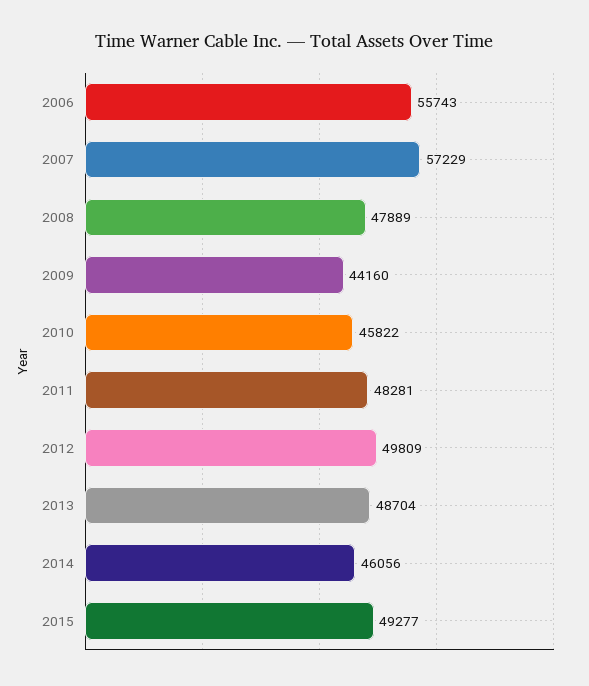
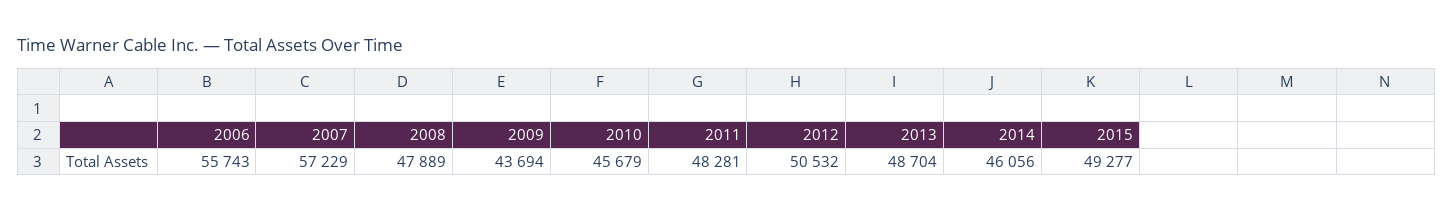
2009: 44160 -> 43694
2010: 45822 -> 45679
2012: 49809 -> 50532

